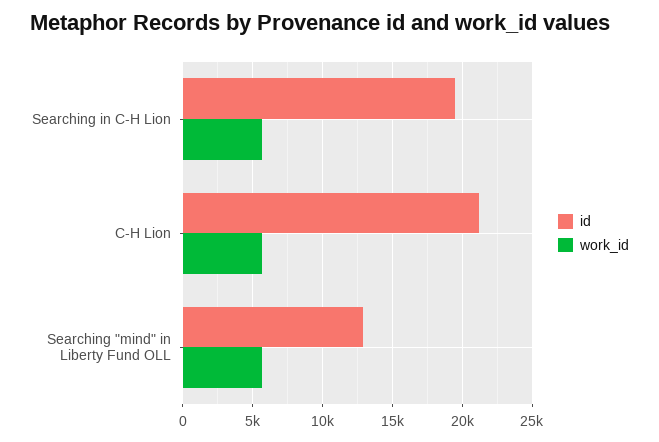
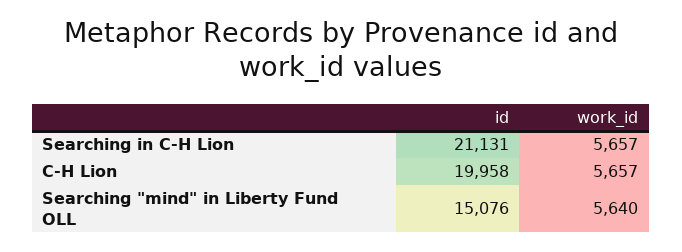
id, Searching in C-H Lion: 19500 -> 21131
id, C-H Lion: 21000 -> 19958
id, Searching "mind" in Liberty Fund OLL: 13000 -> 15076

